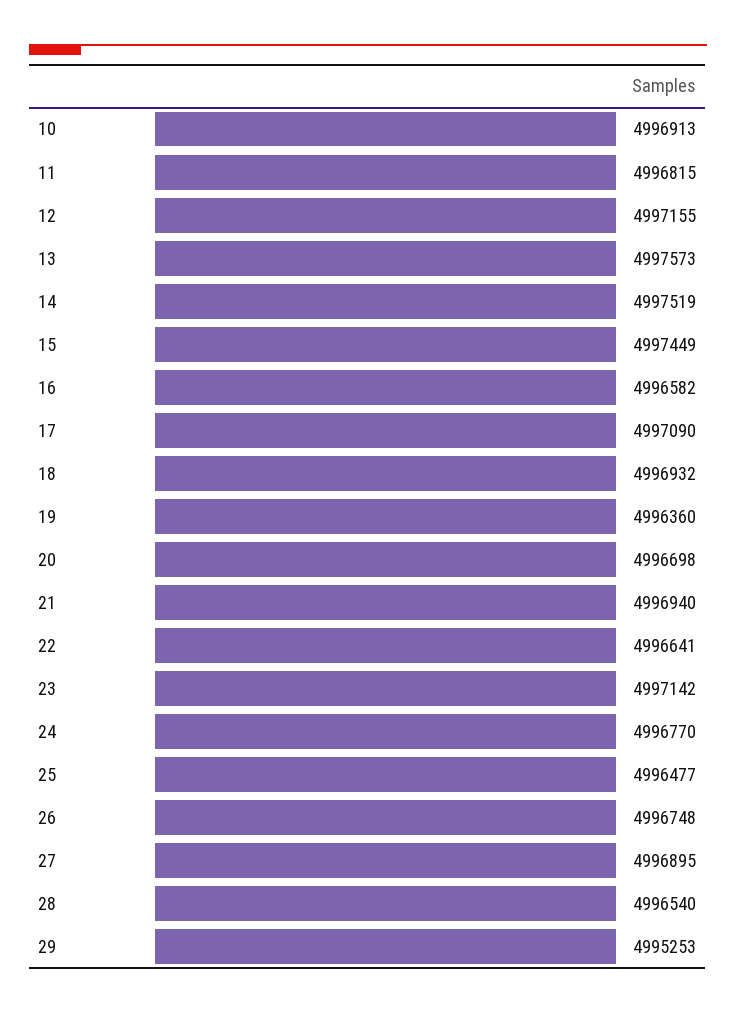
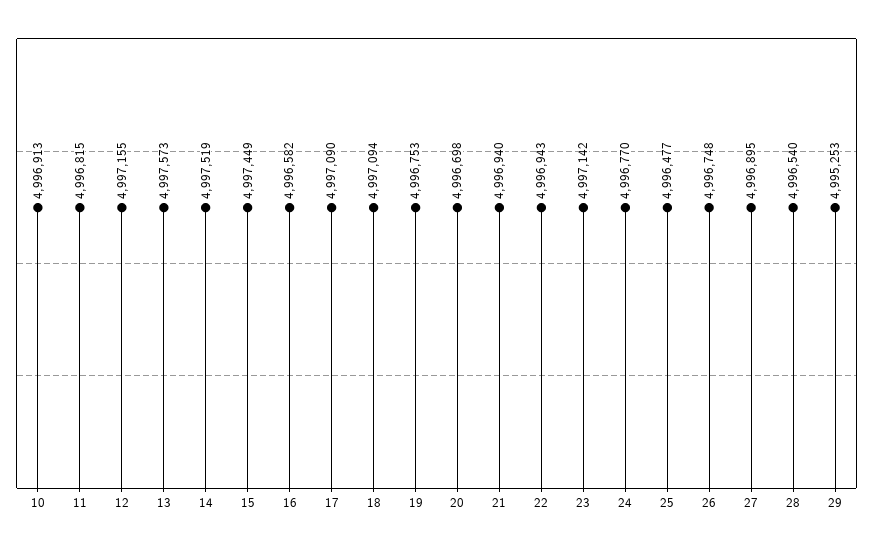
18: 4996932 -> 4997094
19: 4996360 -> 4996753
22: 4996641 -> 4996943

